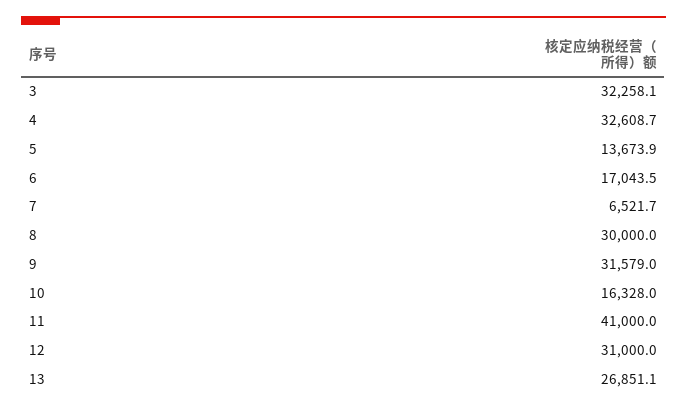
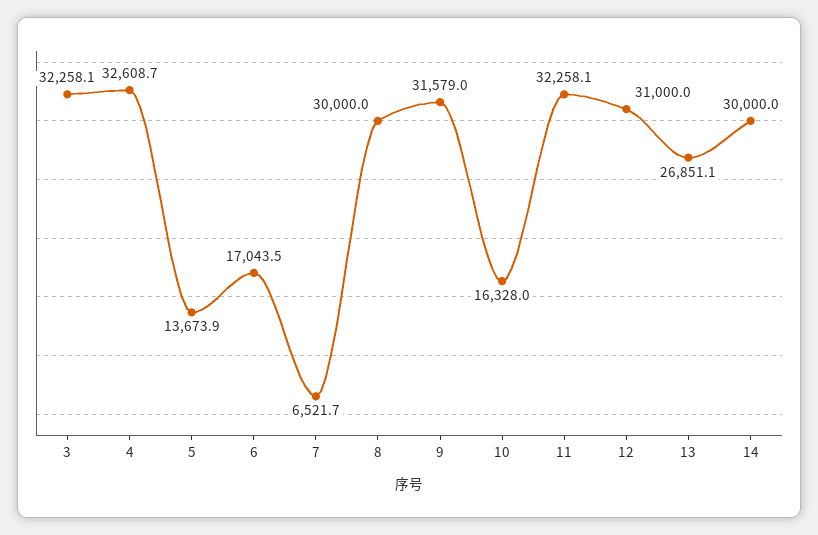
11: 41000 -> 32258.1
14: none -> 30000

